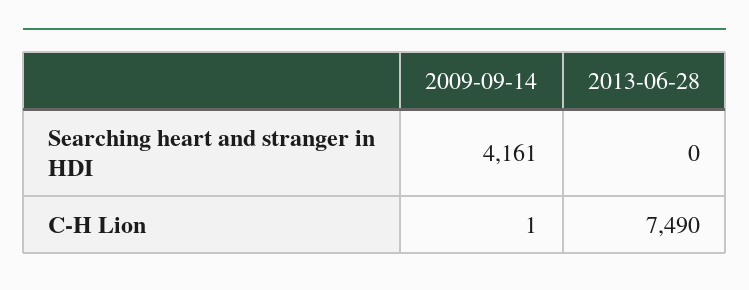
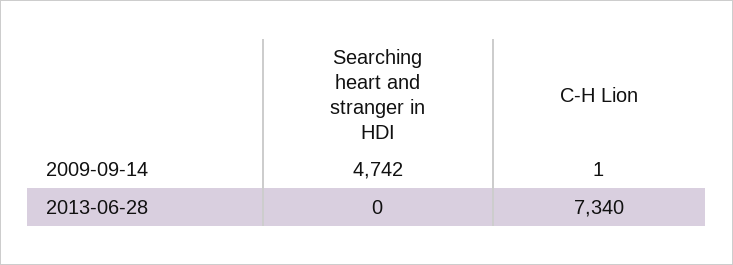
2009-09-14, Searching heart and stranger in HDI: 4161 -> 4742
2013-06-28, C-H Lion: 7490 -> 7340

